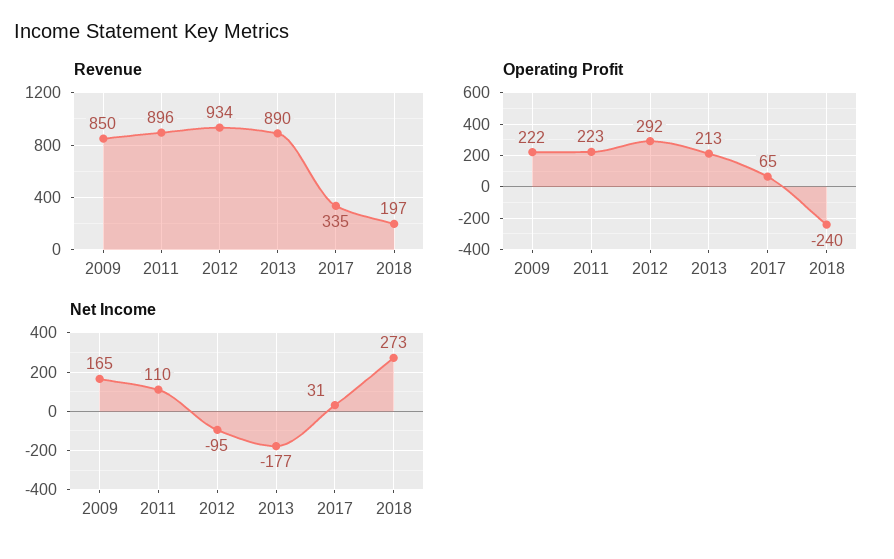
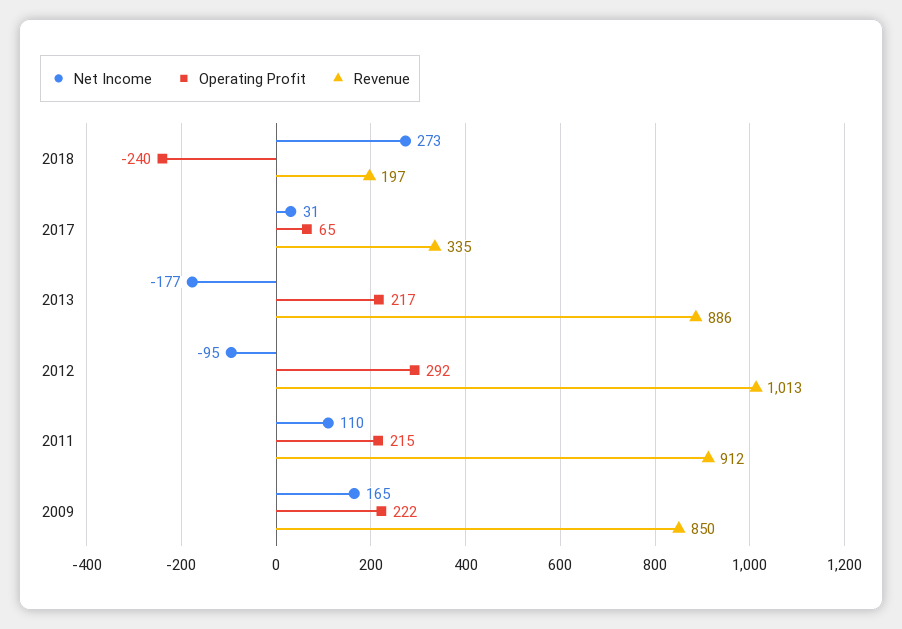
Revenue, 2011: 896 -> 912
Revenue, 2012: 934 -> 1013
Revenue, 2013: 890 -> 886
Operating Profit, 2011: 223 -> 215
Operating Profit, 2013: 213 -> 217

